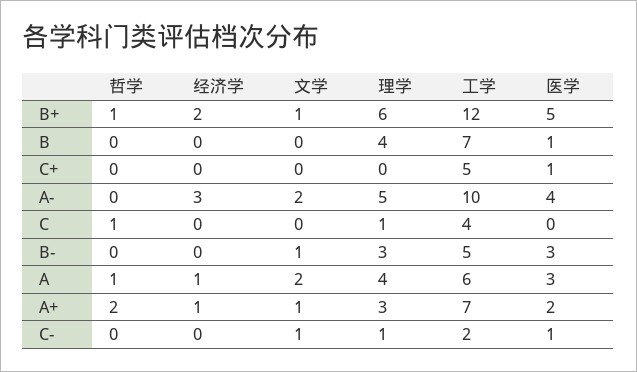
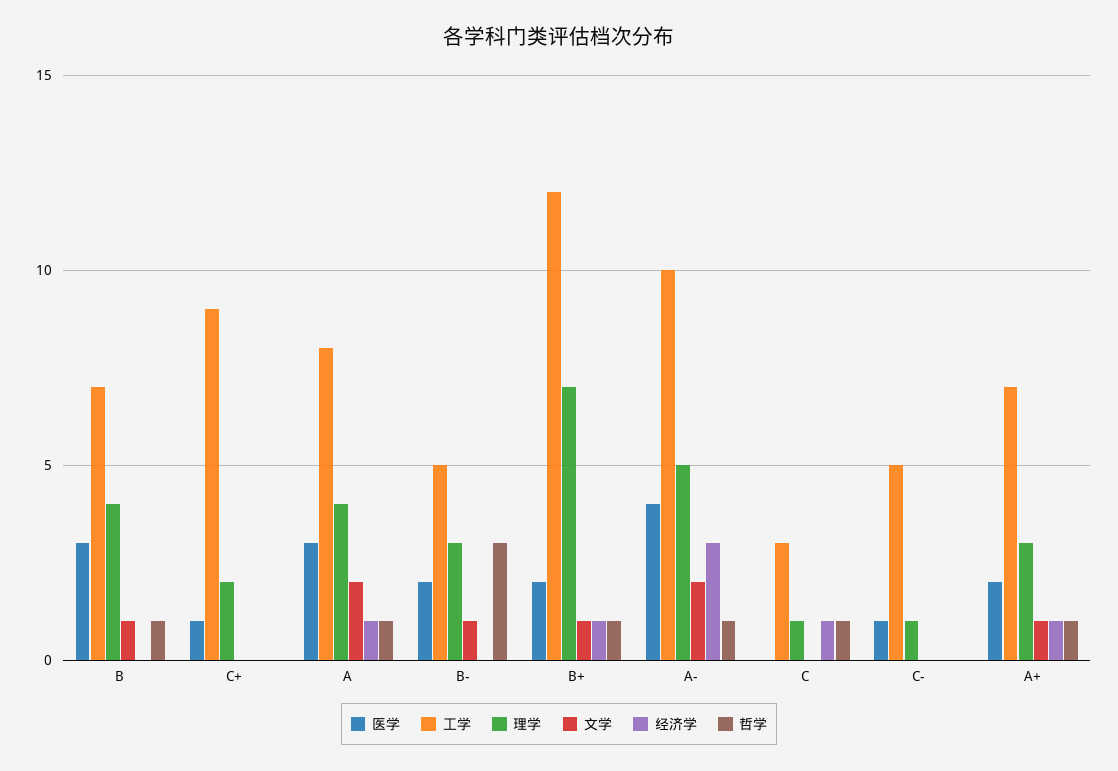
经济学, B+: 2 -> 1
理学, B+: 6 -> 7
医学, B+: 5 -> 2
哲学, B: 0 -> 1
文学, B: 0 -> 1
医学, B: 1 -> 3
理学, C+: 0 -> 2
工学, C+: 5 -> 9
哲学, A-: 0 -> 1
经济学, C: 0 -> 1
工学, C: 4 -> 3
哲学, B-: 0 -> 3
医学, B-: 3 -> 2
工学, A: 6 -> 8
哲学, A+: 2 -> 1
文学, C-: 1 -> 0
工学, C-: 2 -> 5

